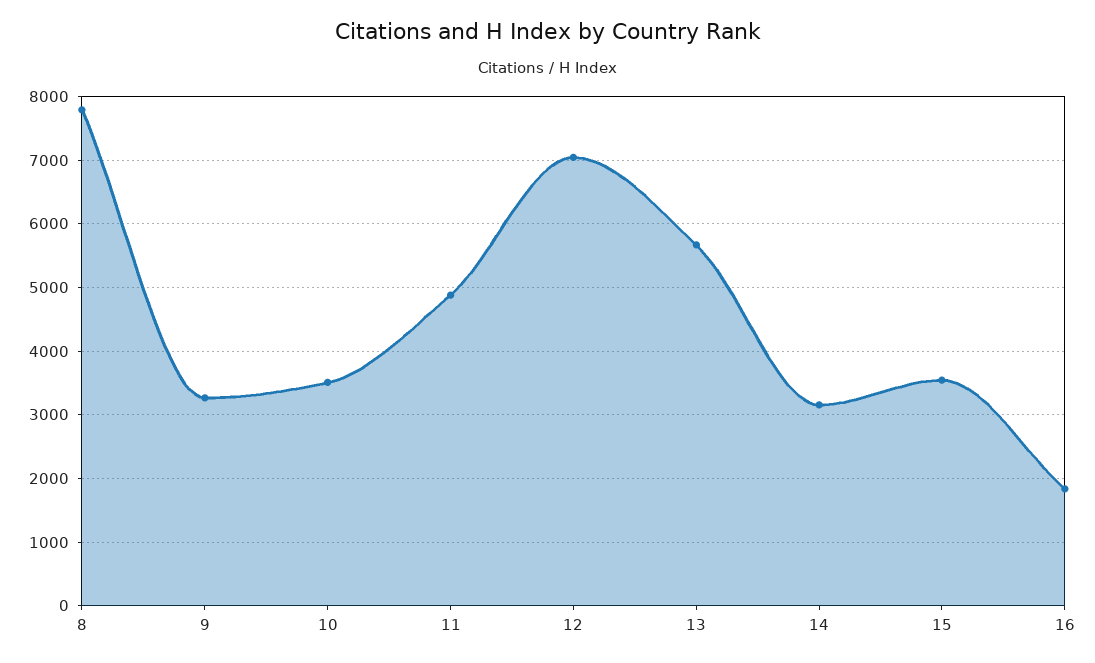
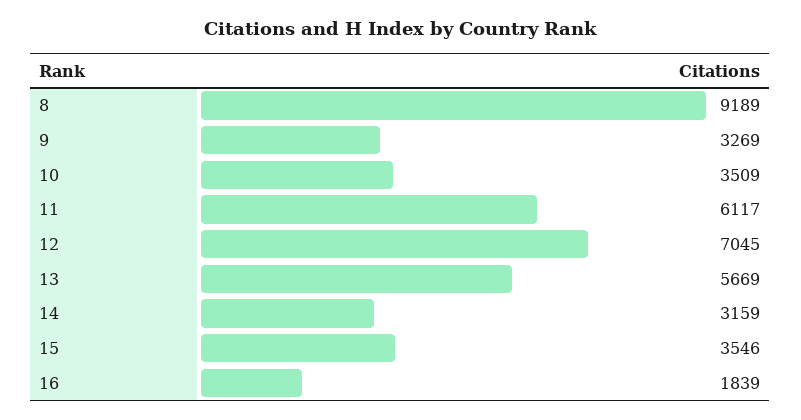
8: 7800 -> 9189
11: 4900 -> 6117

